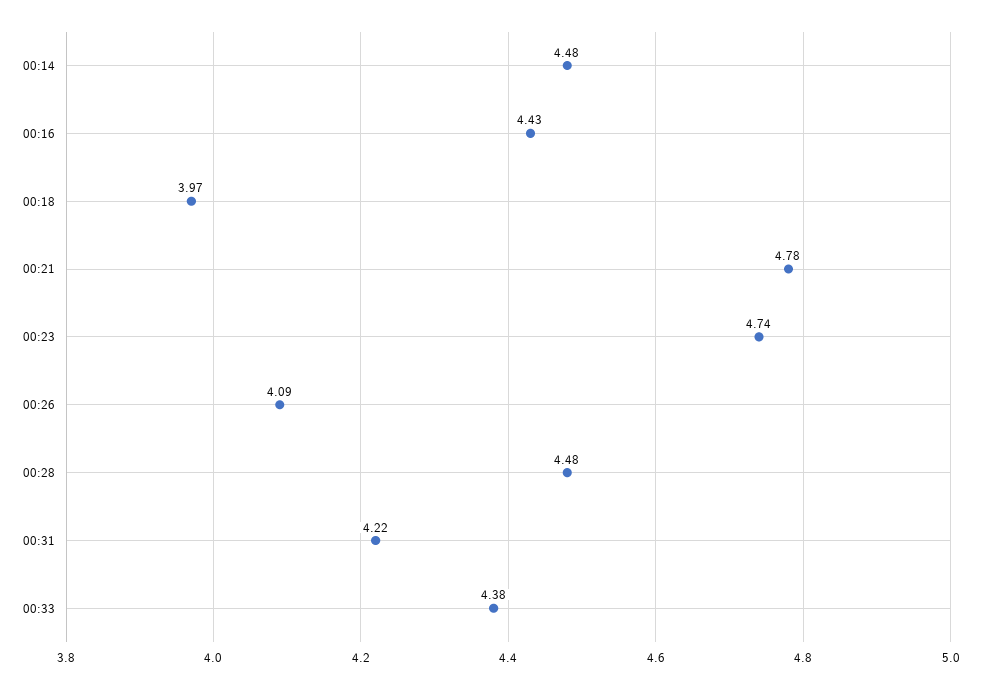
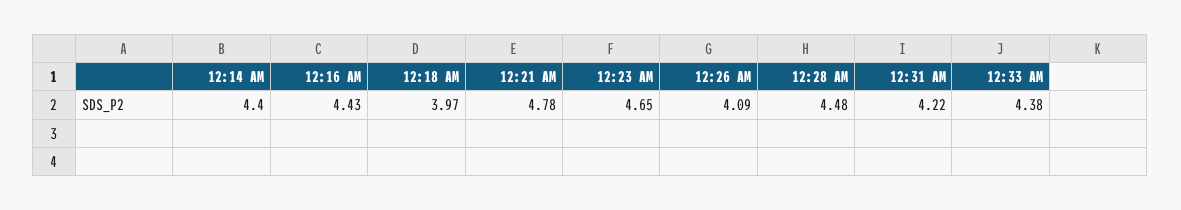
00:14: 4.48 -> 4.4
00:23: 4.74 -> 4.65

